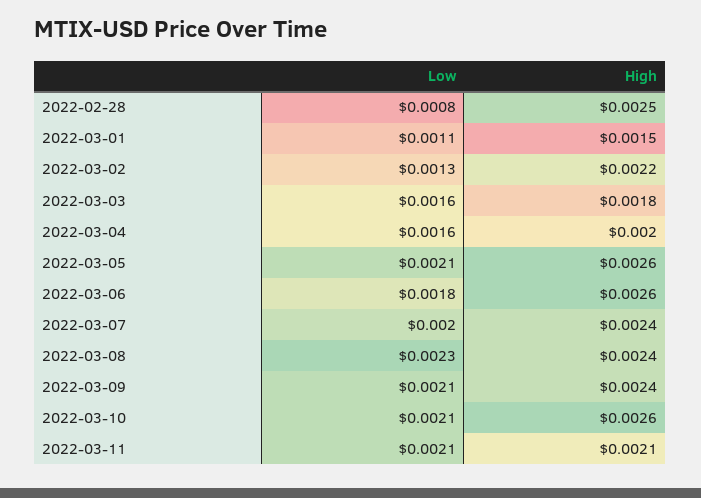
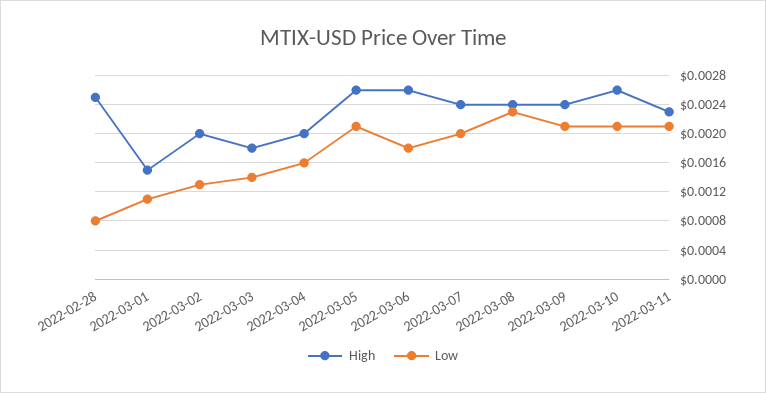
High, 2022-03-02: 0.0022 -> 0.002
Low, 2022-03-03: 0.0016 -> 0.0014
High, 2022-03-11: 0.0021 -> 0.0023

